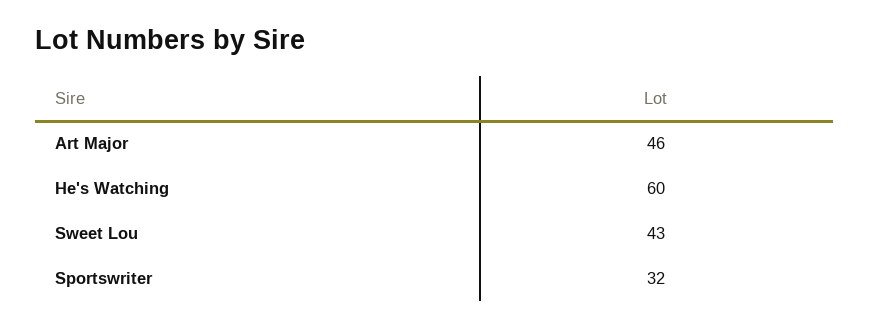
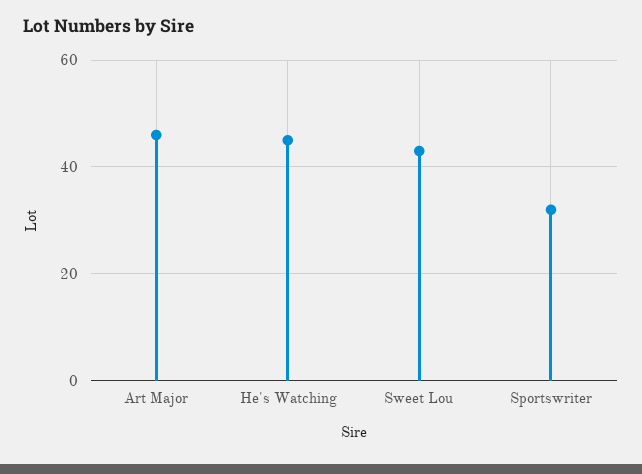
He's Watching: 60 -> 45

